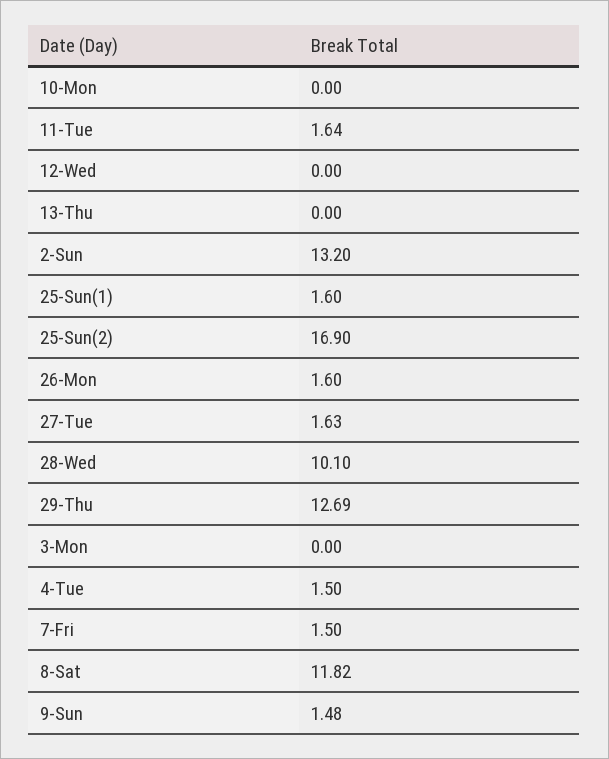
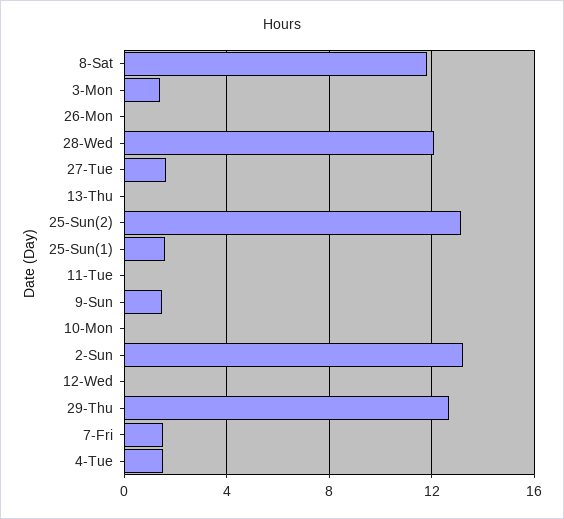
11-Tue: 1.64 -> 0
25-Sun(2): 16.9 -> 13
26-Mon: 1.6 -> 0
28-Wed: 10.1 -> 12
3-Mon: 0 -> 1.5

